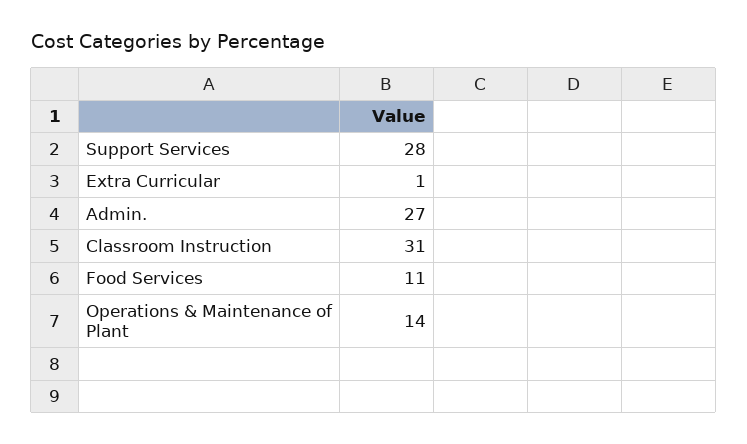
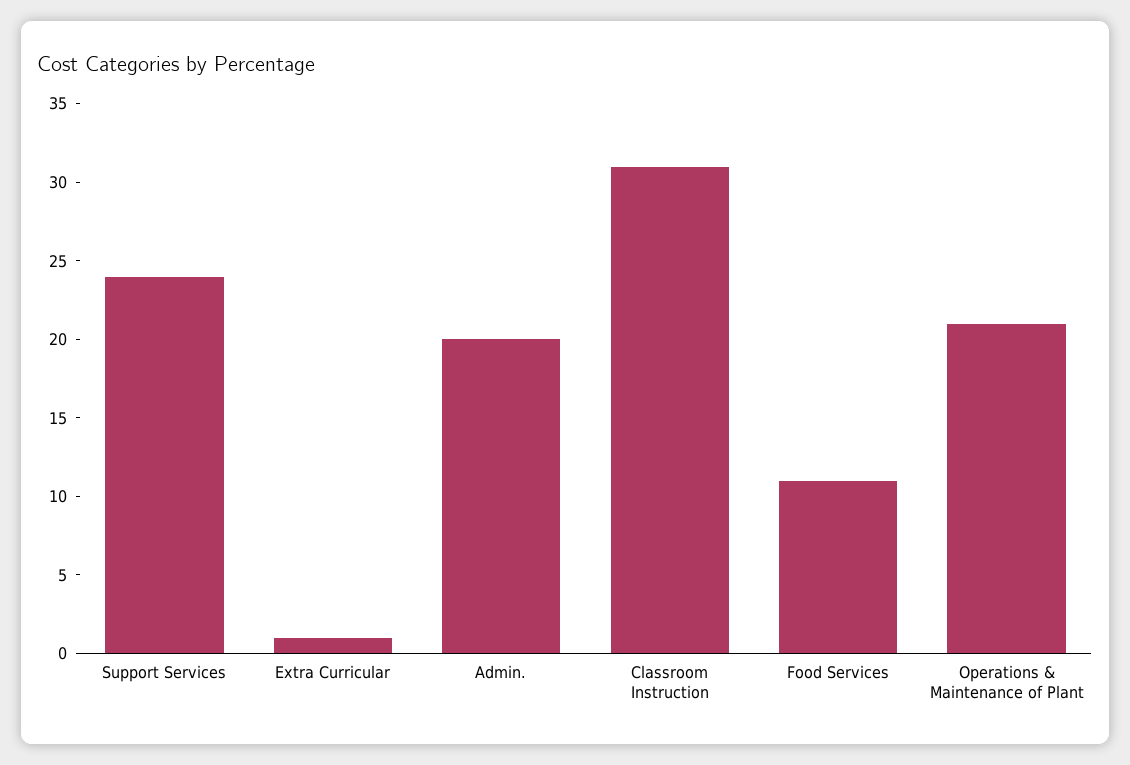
Support Services: 28 -> 24
Admin.: 27 -> 20
Operations & Maintenance of Plant: 14 -> 21

